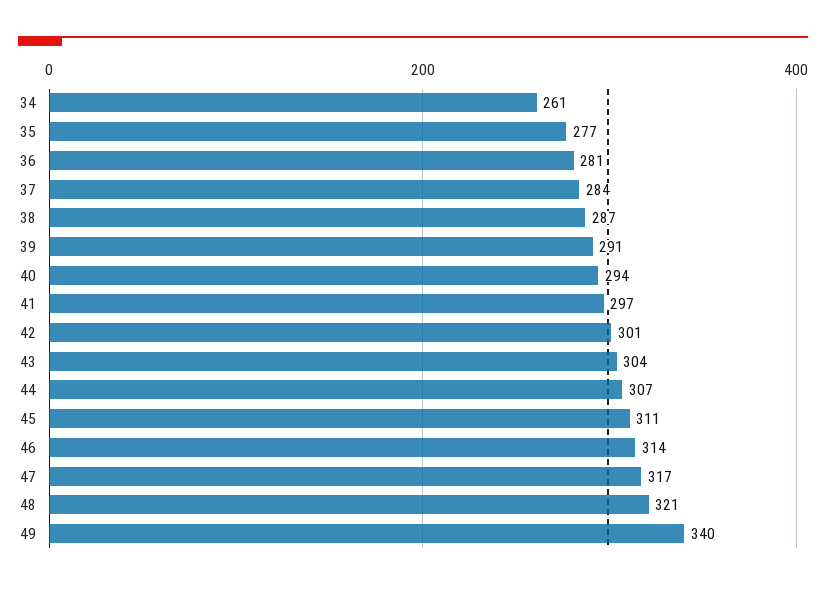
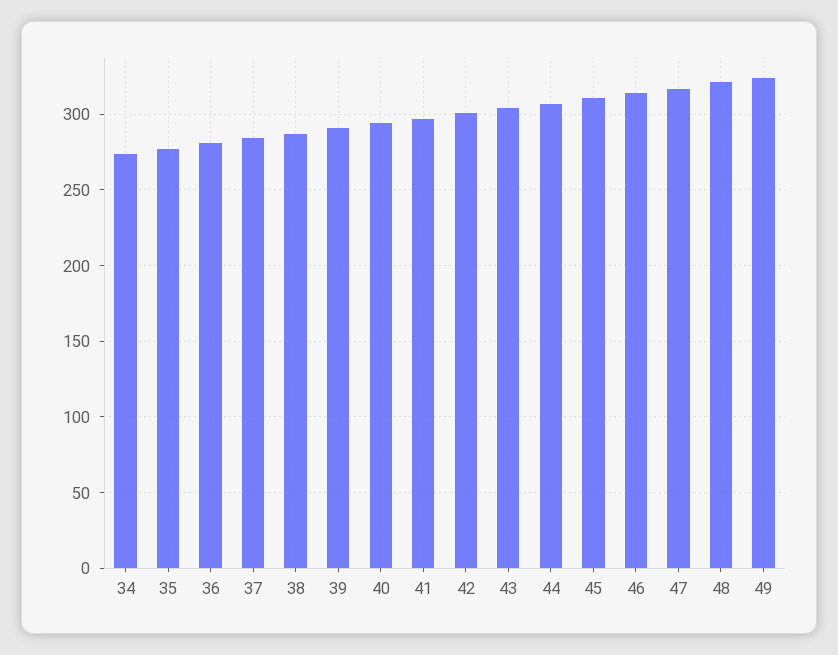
34: 261 -> 275
49: 340 -> 325

